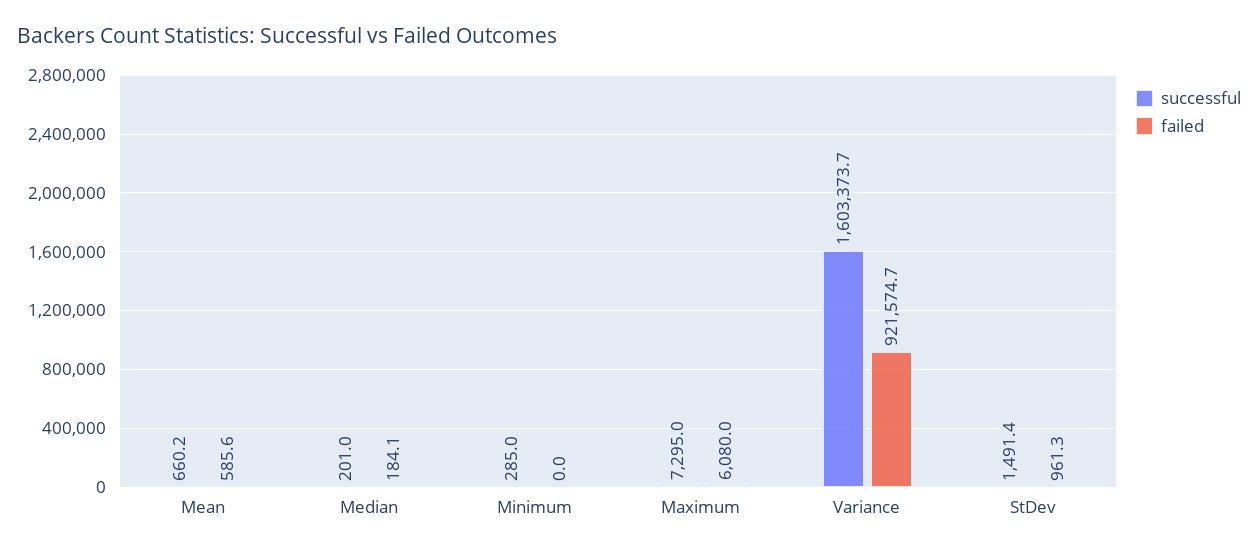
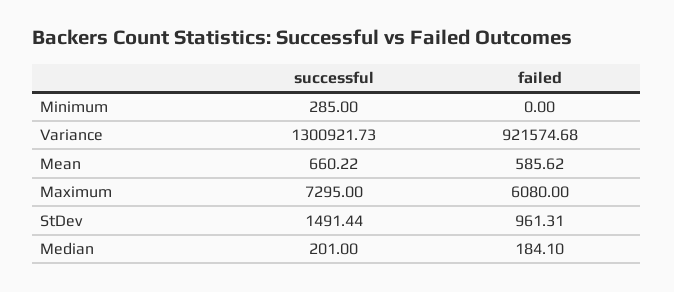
successful, Variance: 1603373.7 -> 1300921.73

